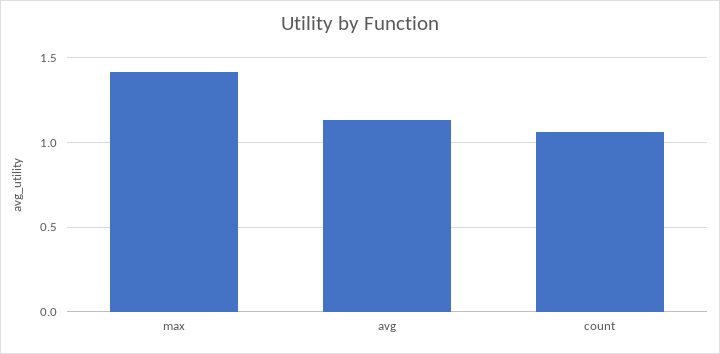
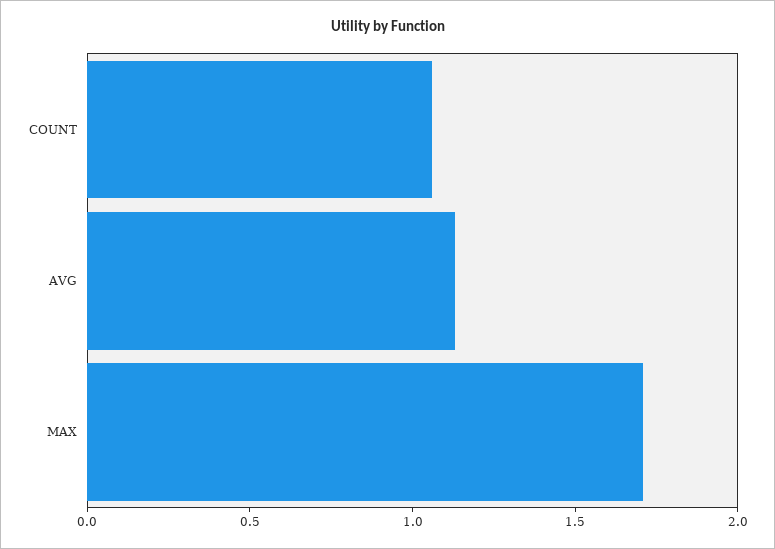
max: 1.4 -> 1.7

